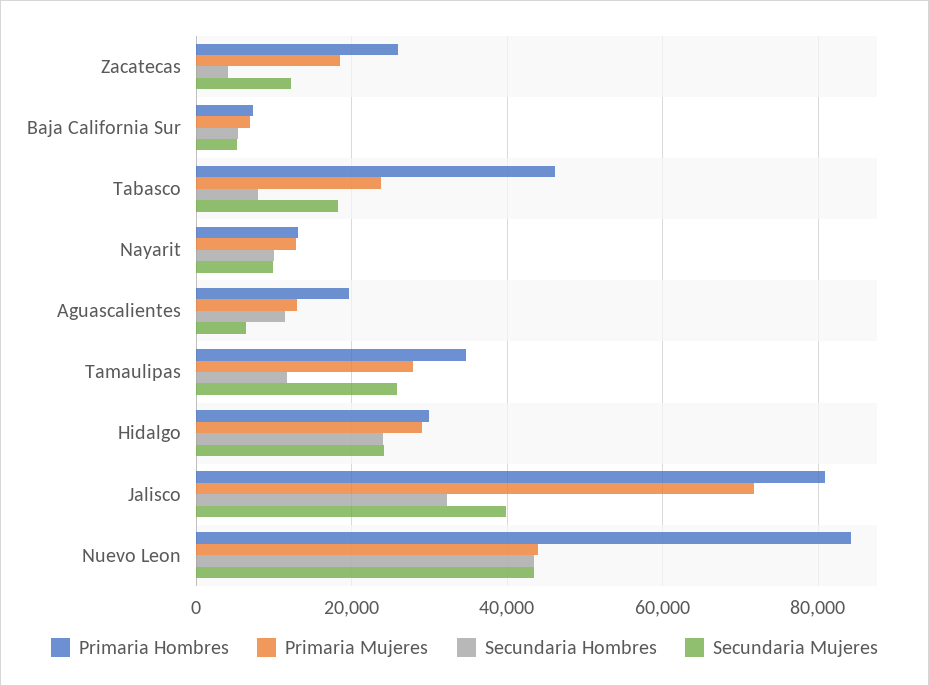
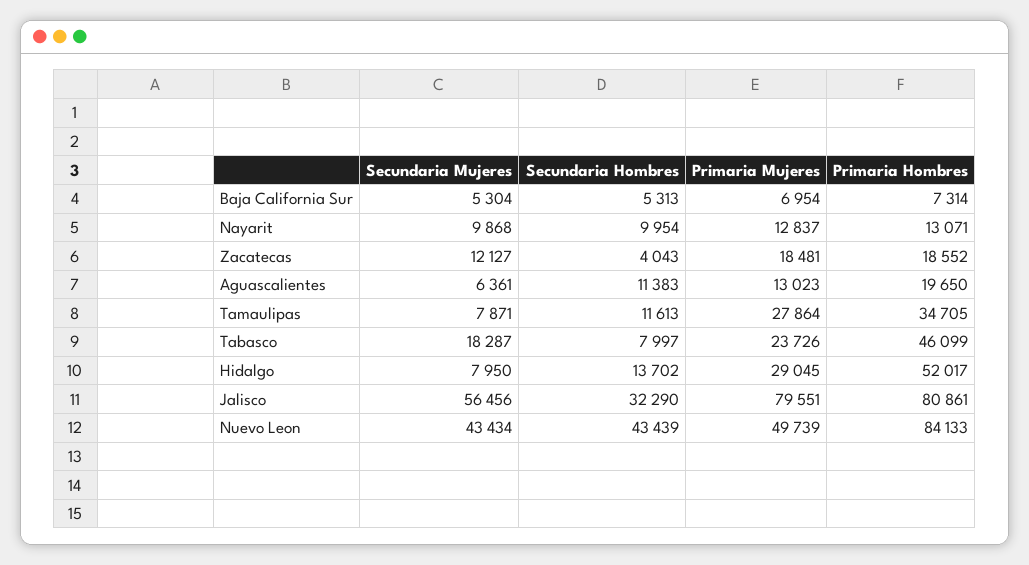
Primaria Hombres, Zacatecas: 26000 -> 18552
Secundaria Mujeres, Tamaulipas: 26000 -> 7871
Primaria Hombres, Hidalgo: 30000 -> 52017
Secundaria Hombres, Hidalgo: 24000 -> 13702
Secundaria Mujeres, Hidalgo: 24000 -> 7950
Primaria Mujeres, Jalisco: 72000 -> 79551
Secundaria Mujeres, Jalisco: 40000 -> 56456
Primaria Mujeres, Nuevo Leon: 44000 -> 49739

